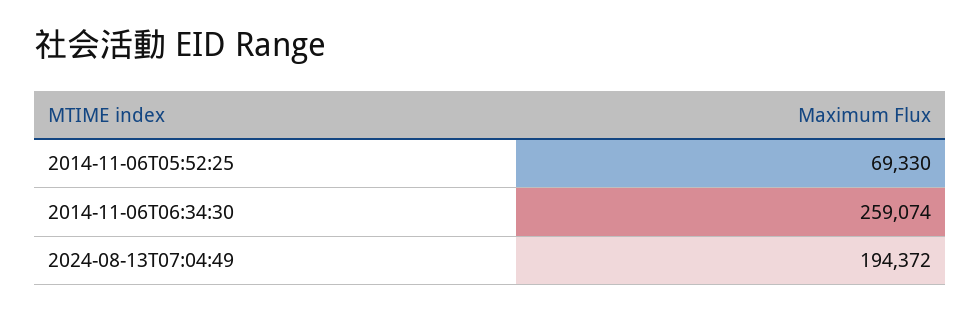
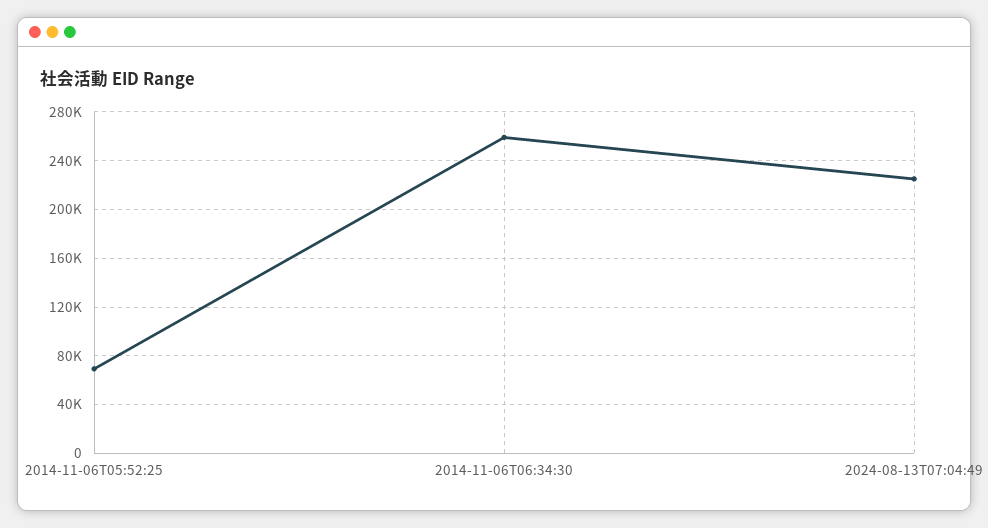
2024-08-13T07:04:49: 194372 -> 225000

